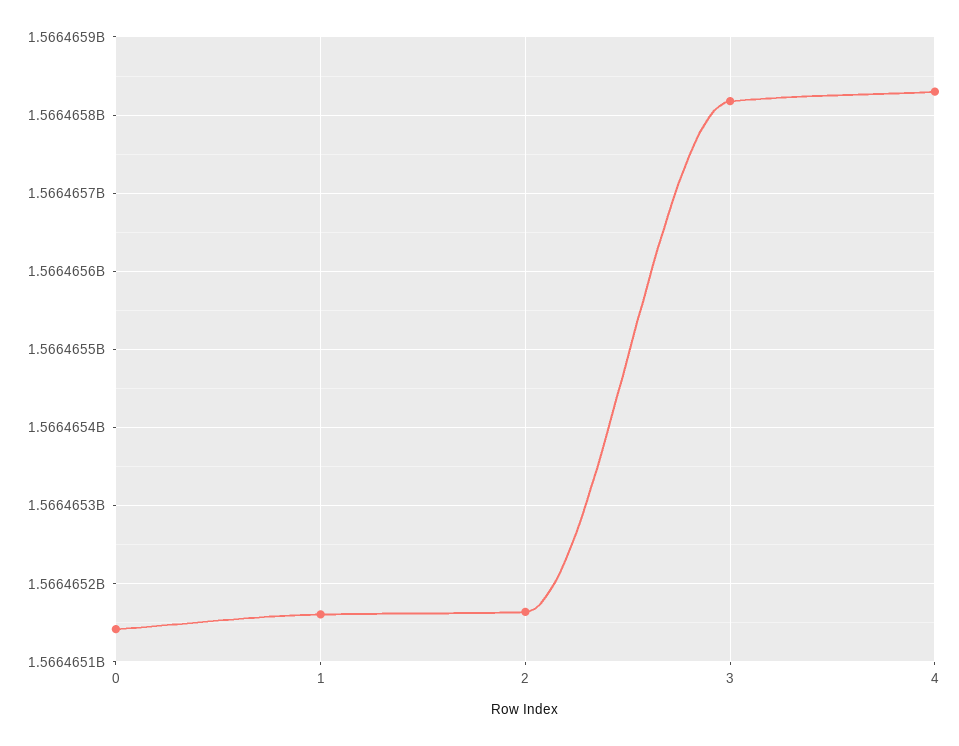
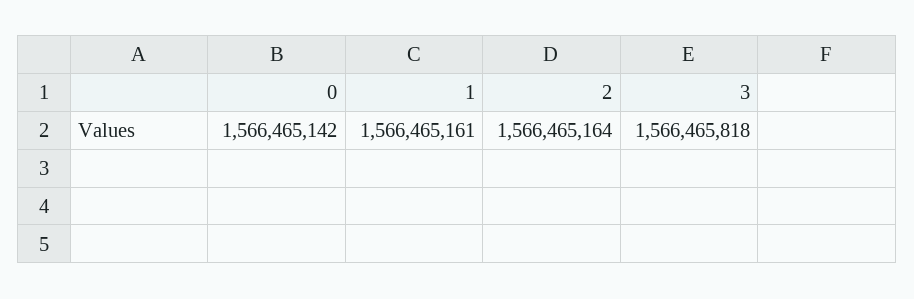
4: 1566465830 -> none

